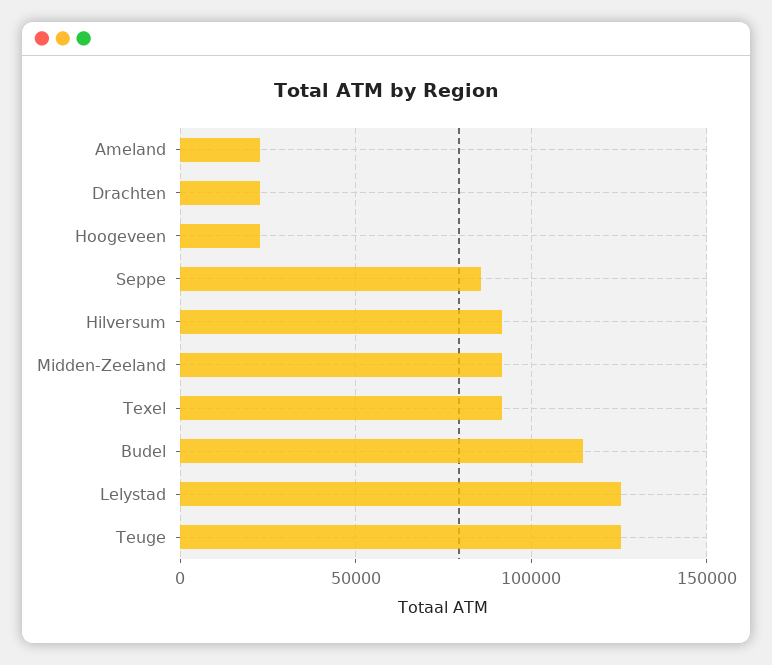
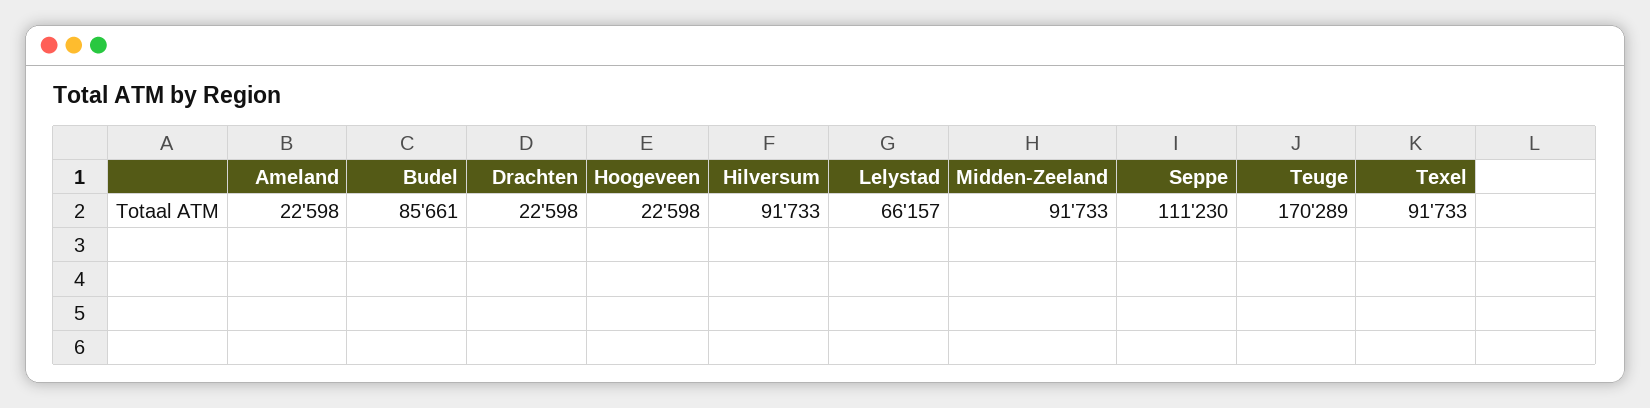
Seppe: 85000 -> 111230
Budel: 115000 -> 85661
Lelystad: 125000 -> 66157
Teuge: 125000 -> 170289

